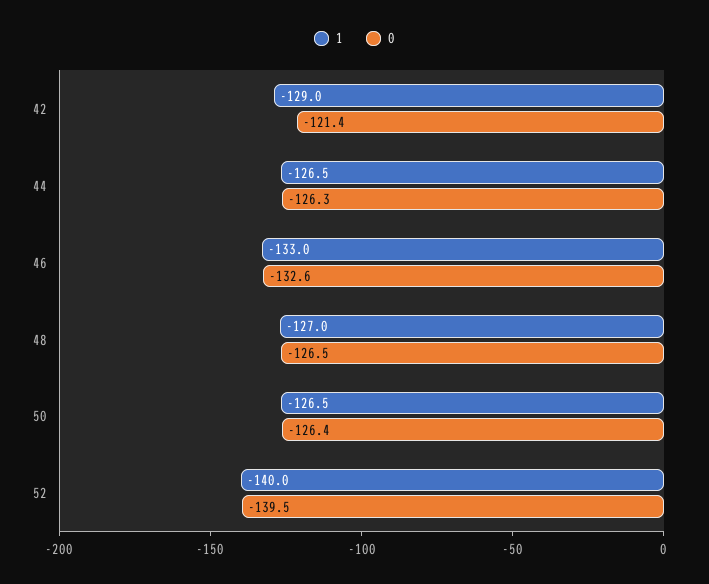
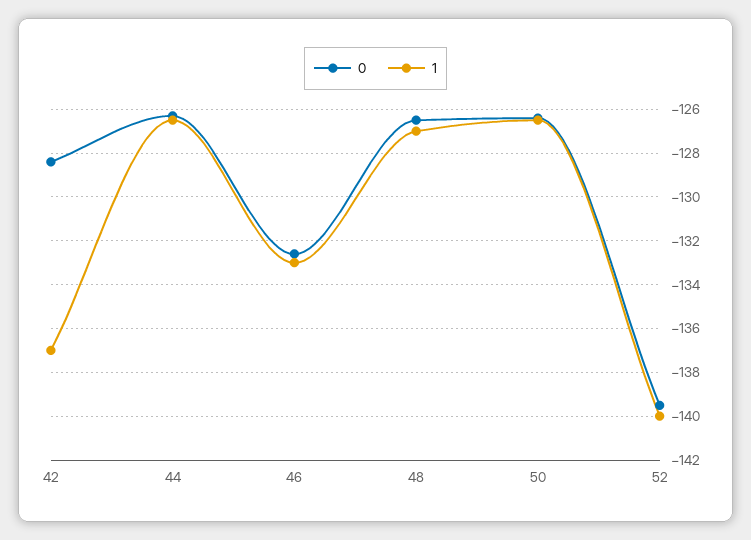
1, 42: -129 -> -137
0, 42: -121.4 -> -128.5

